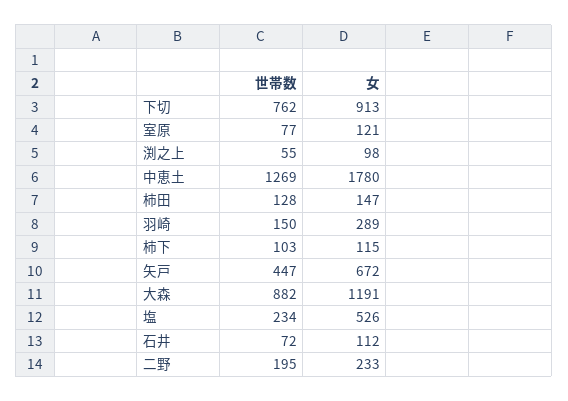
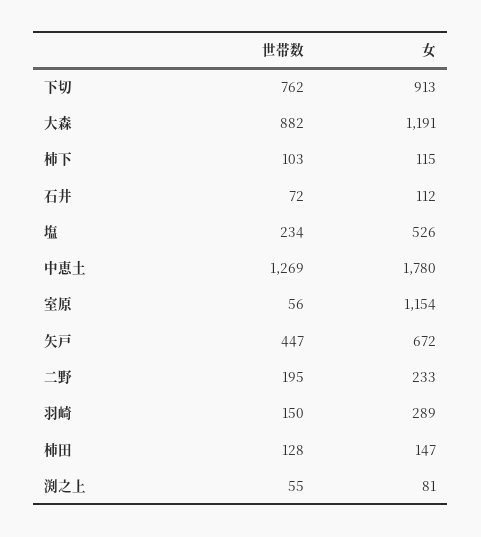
世帯数, 室原: 77 -> 56
女, 室原: 121 -> 1154
女, 渕之上: 98 -> 81

